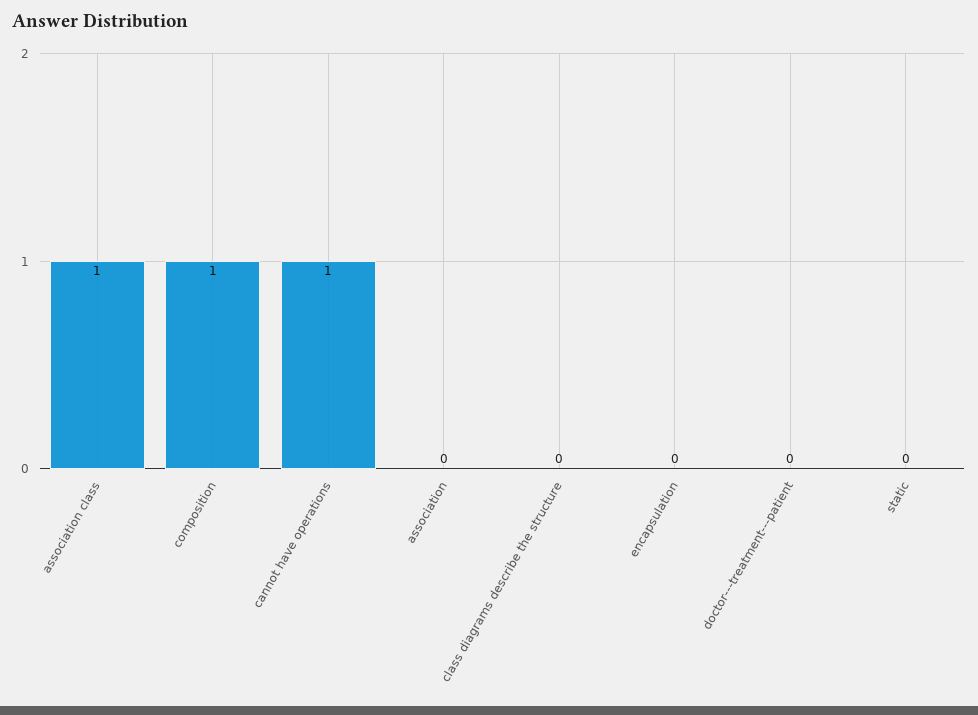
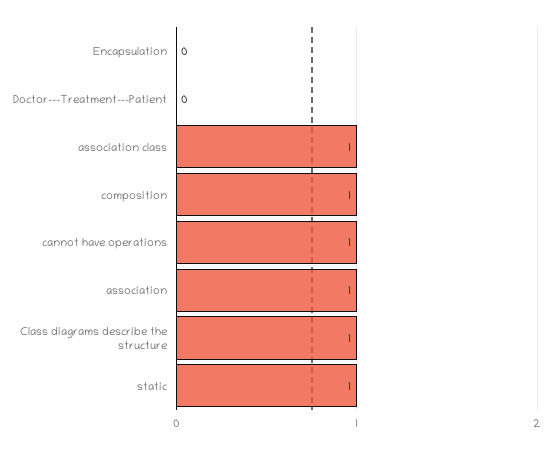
association: 0 -> 1
class diagrams describe the structure: 0 -> 1
static: 0 -> 1

